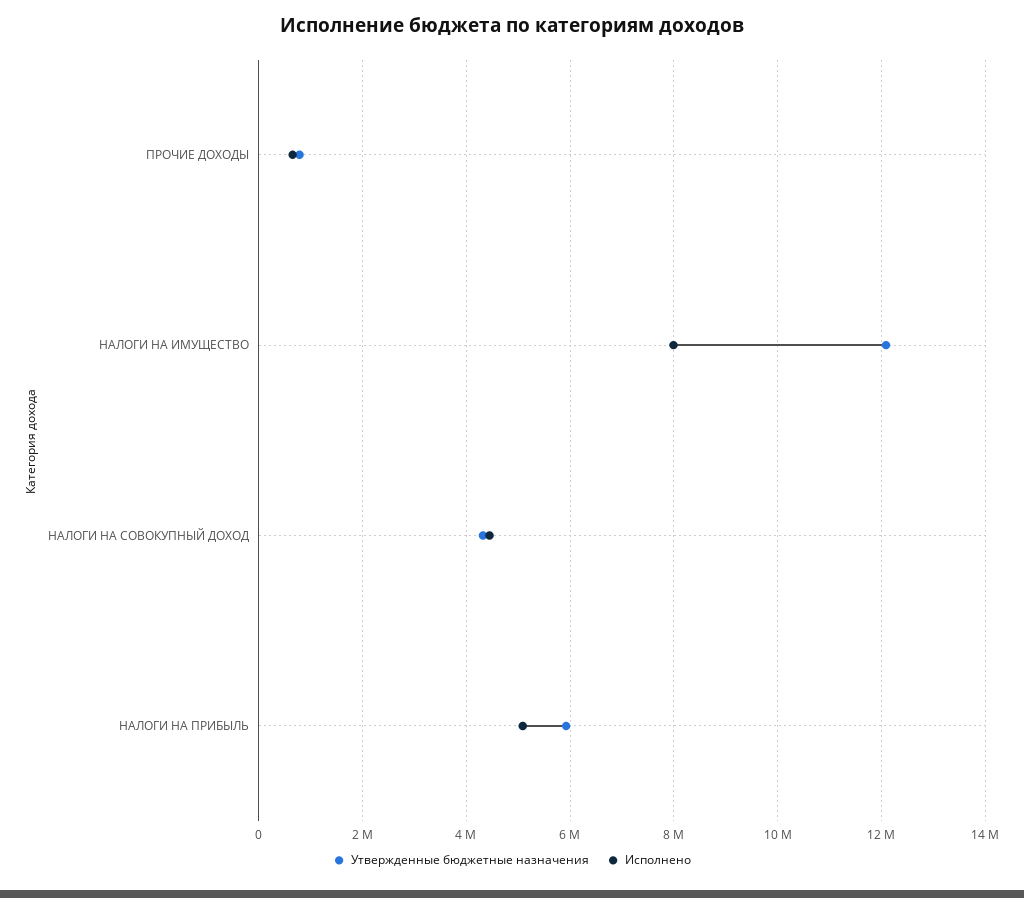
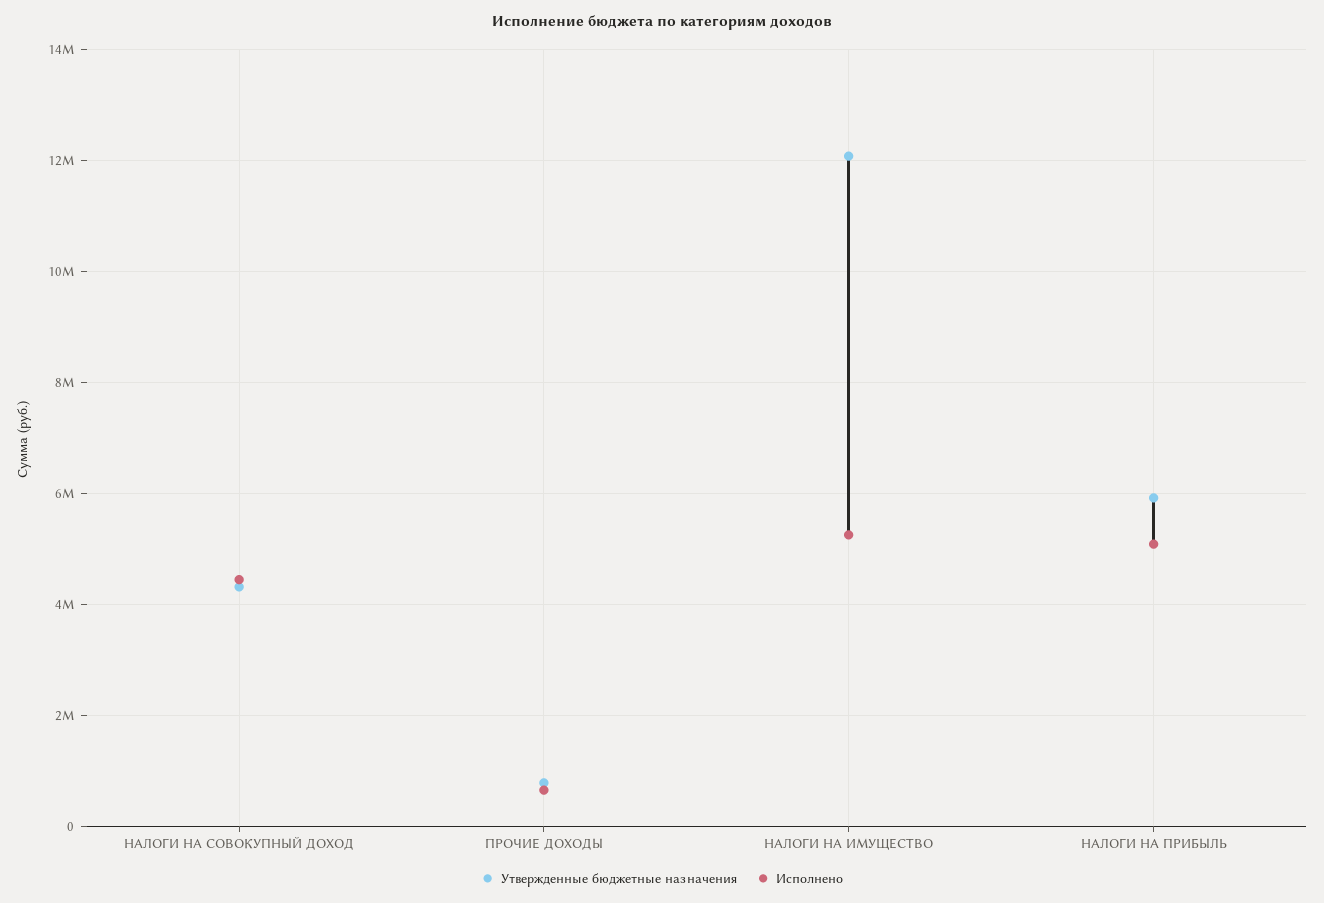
Исполнено, НАЛОГИ НА ИМУЩЕСТВО: 8000000 -> 5200000

